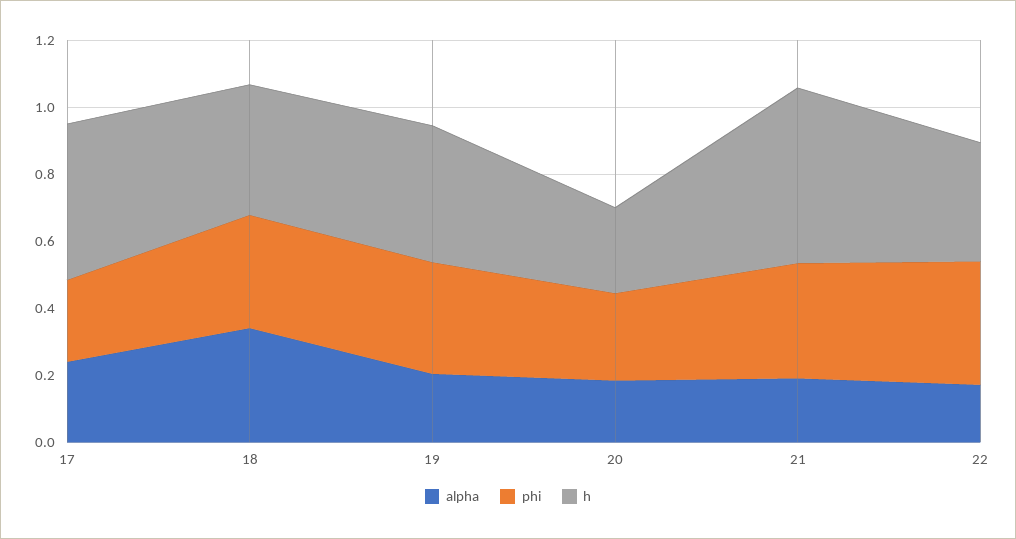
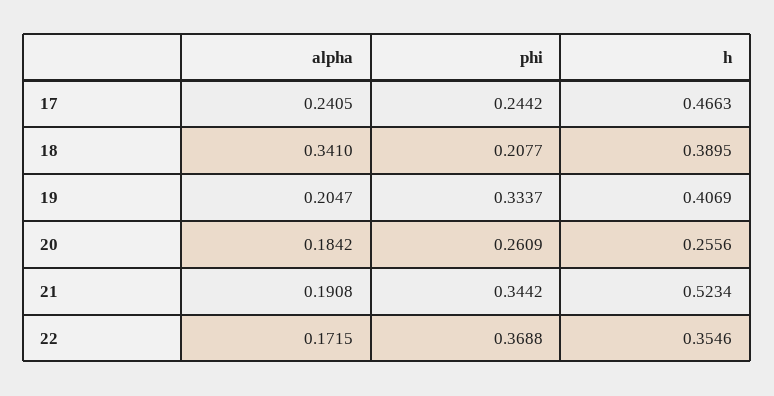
phi, 18: 0.35 -> 0.2077

